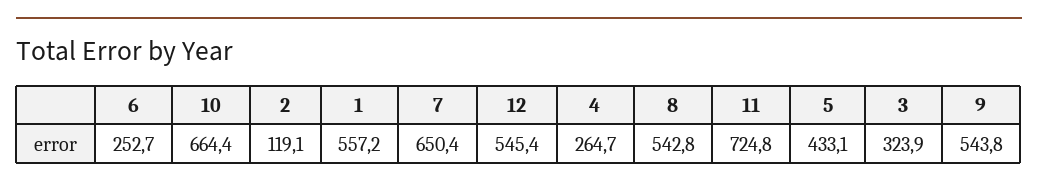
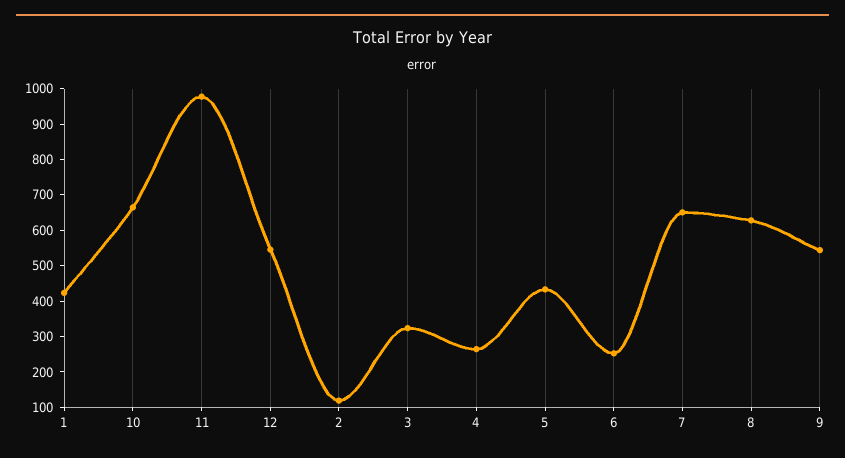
1: 557.2 -> 425
8: 542.8 -> 625
11: 724.8 -> 975

